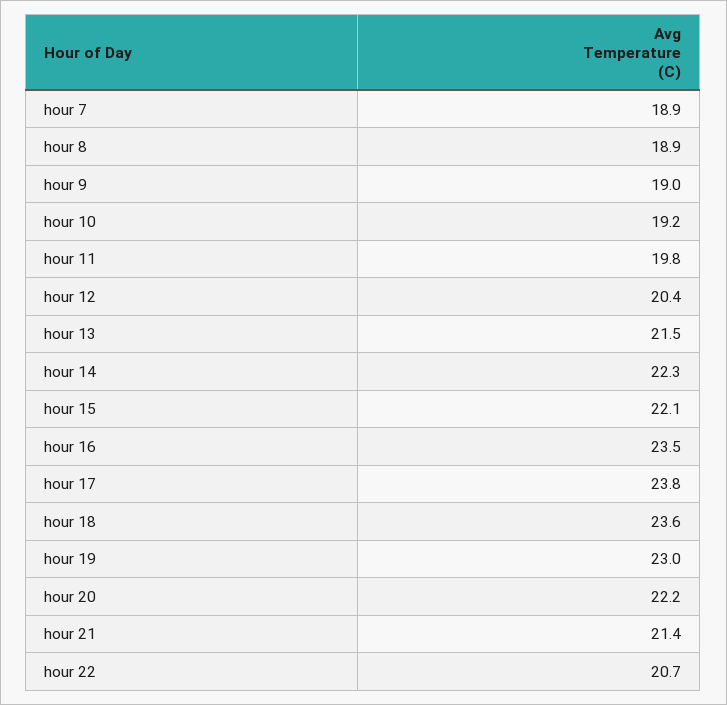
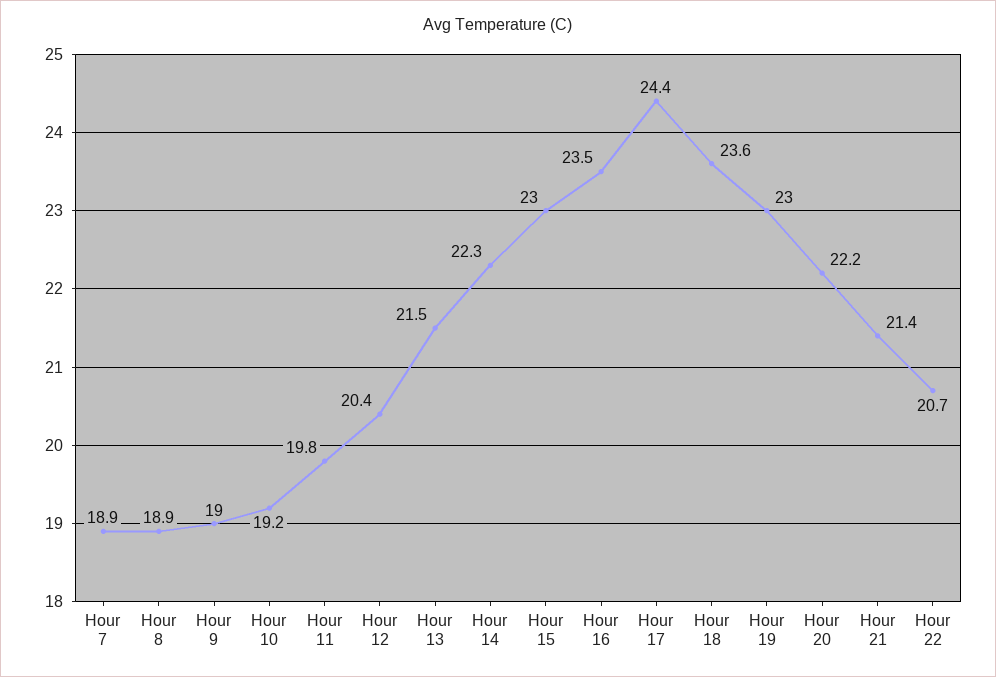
hour 15: 22.1 -> 23
hour 17: 23.8 -> 24.4

